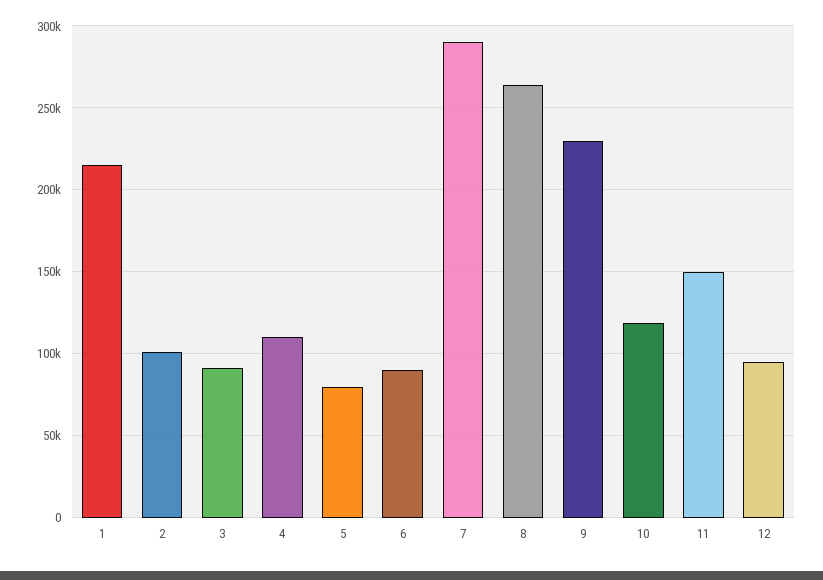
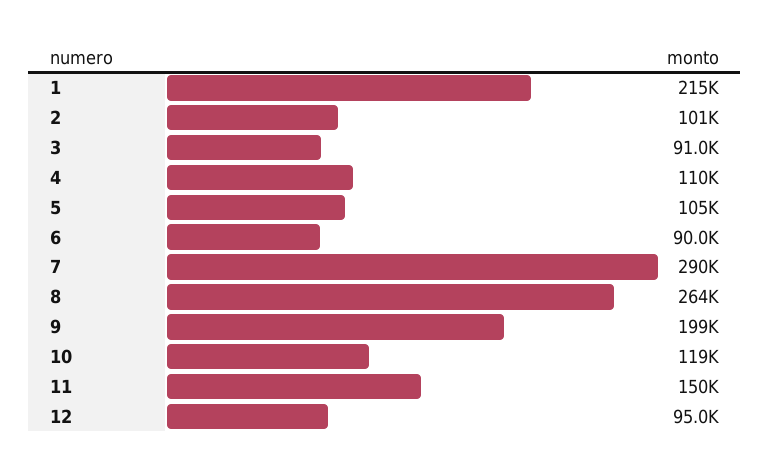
5: 80000 -> 105000
9: 230000 -> 199000

